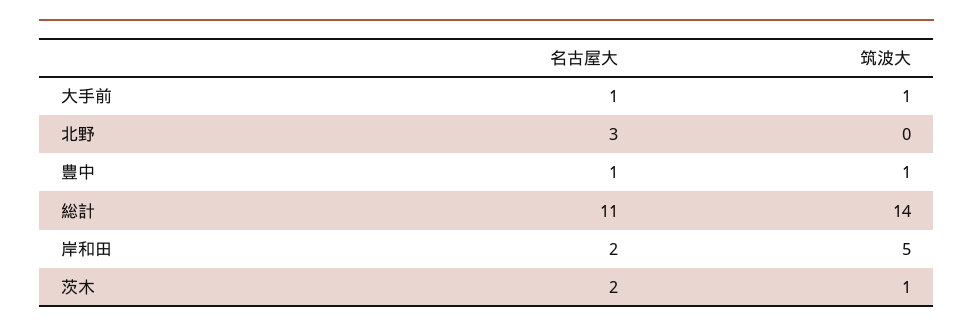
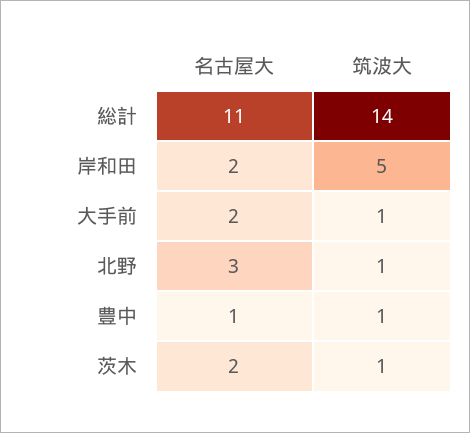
名古屋大, 大手前: 1 -> 2
筑波大, 北野: 0 -> 1

